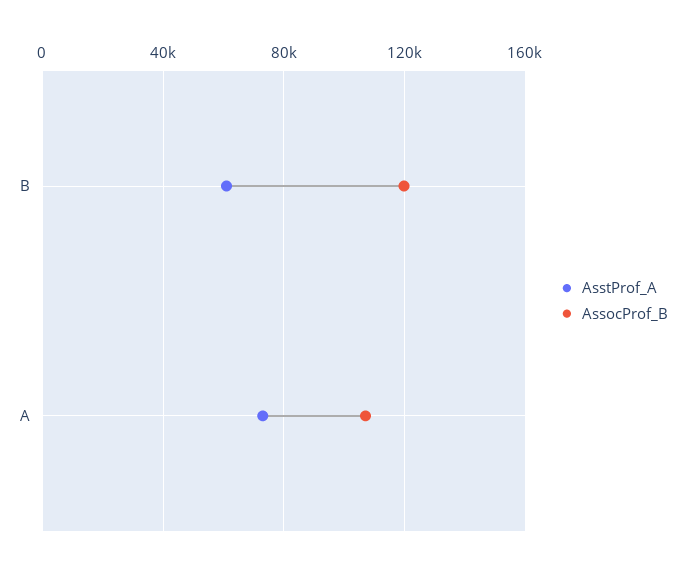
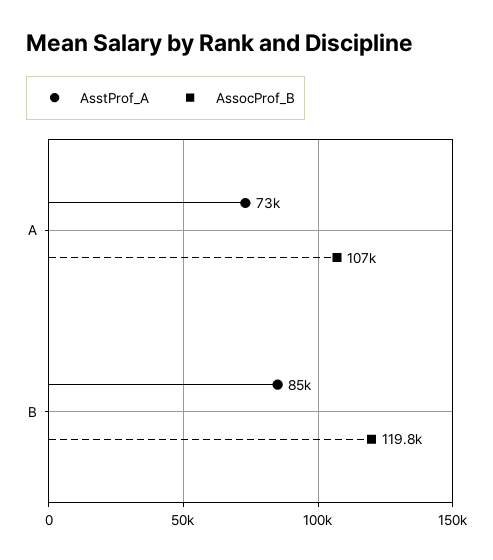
AsstProf_A, B: 60000 -> 85000

